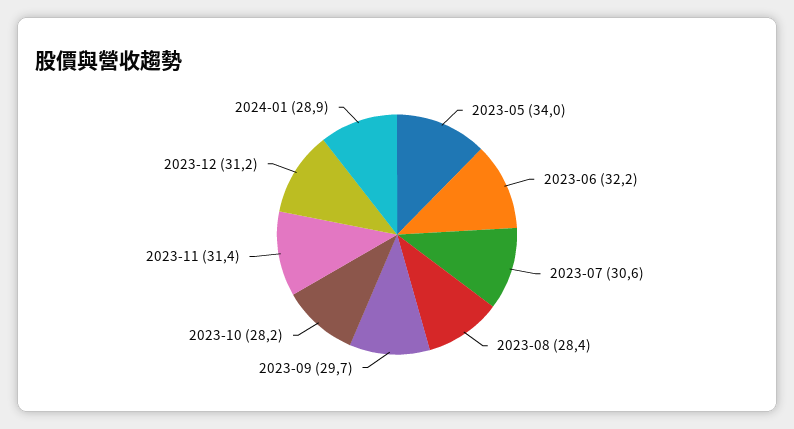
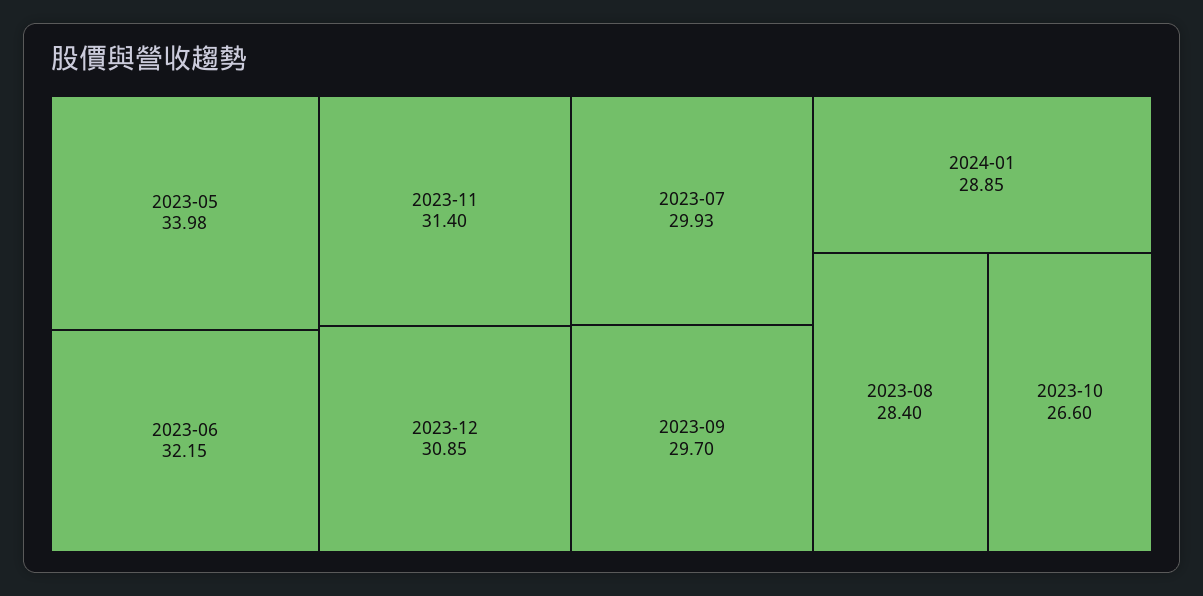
2023-07: 30.6 -> 29.93
2023-10: 28.2 -> 26.6
2023-12: 31.2 -> 30.85

